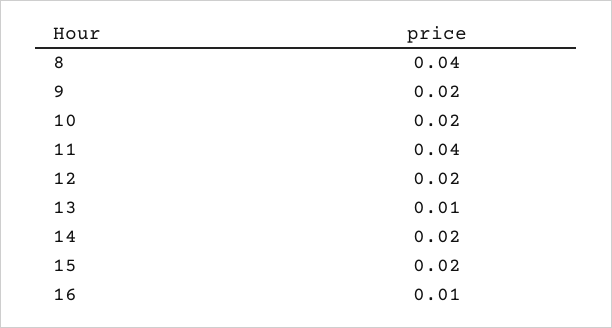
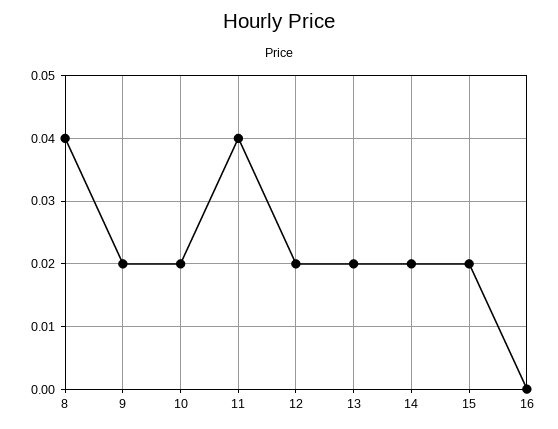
13: 0.01 -> 0.02
16: 0.01 -> 0

